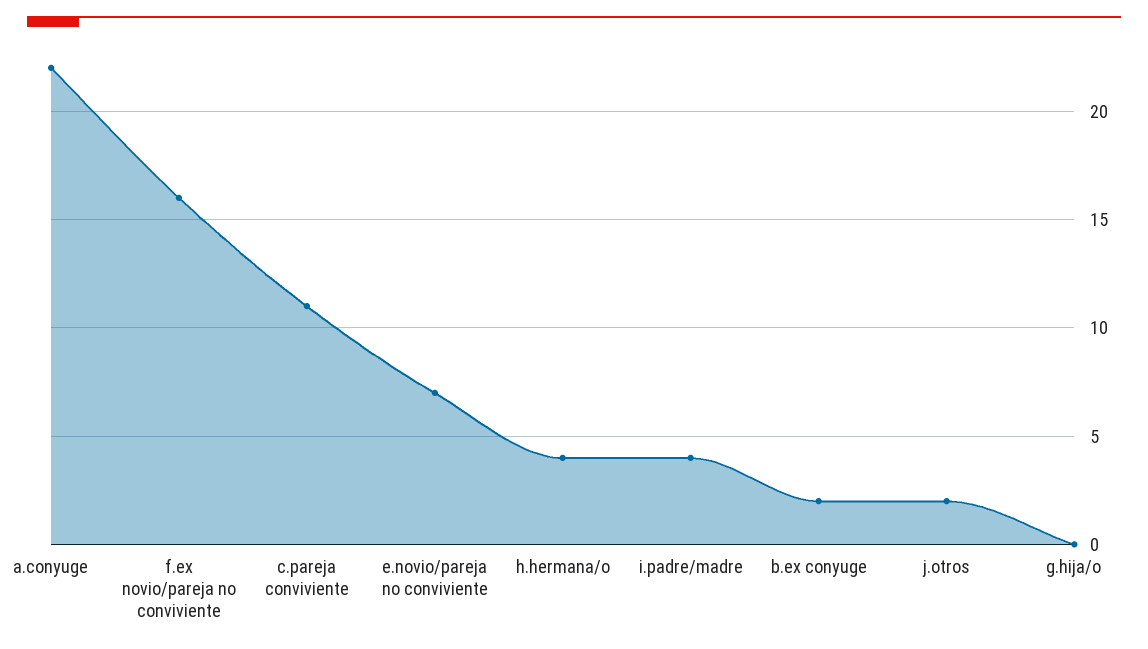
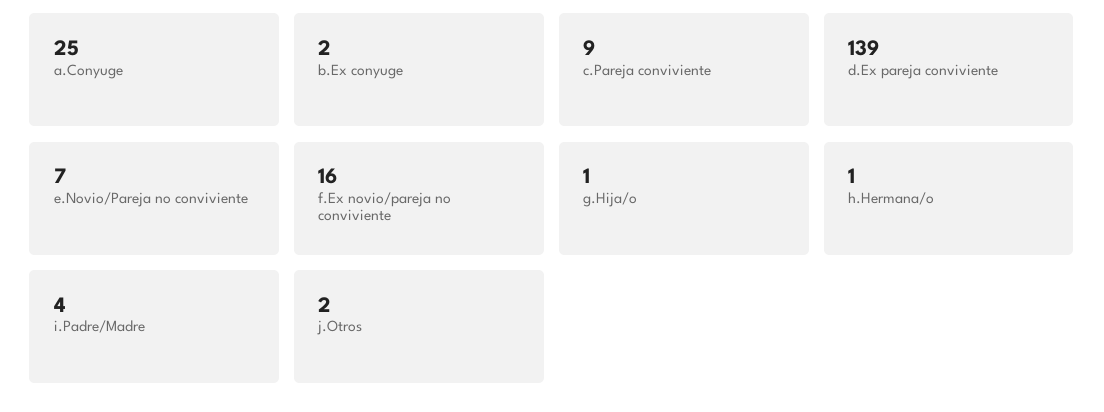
a.conyuge: 22 -> 25
c.pareja conviviente: 11 -> 9
h.hermana/o: 4 -> 1
g.hija/o: 0 -> 1
d.Ex pareja conviviente: none -> 139

